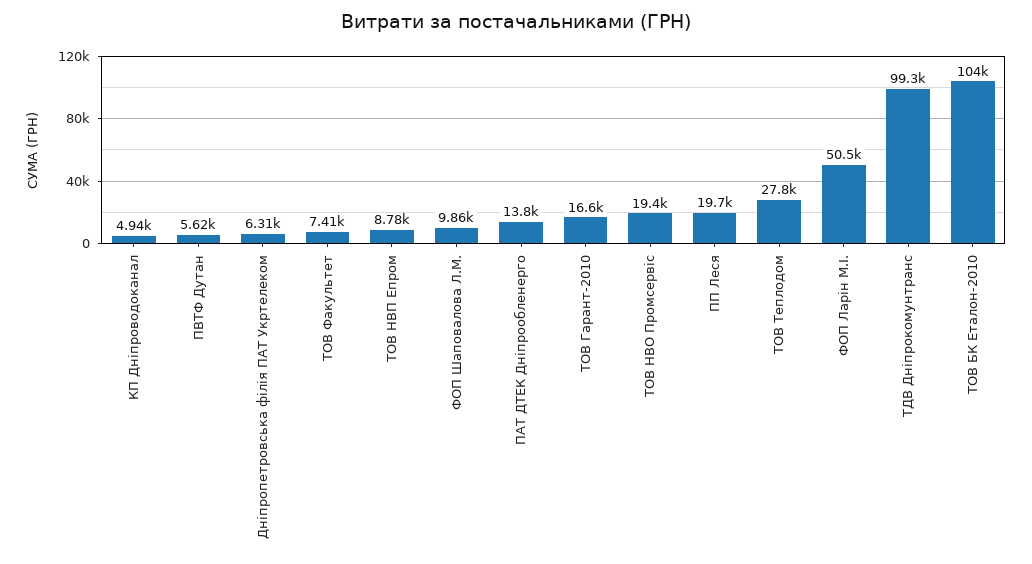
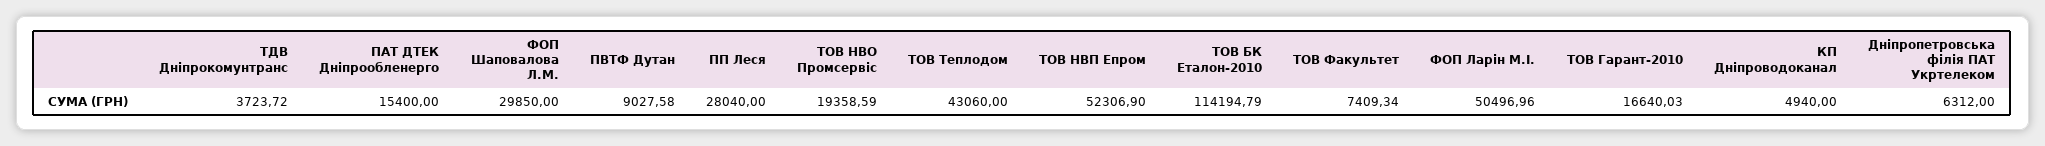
ПВТФ Дутан: 5620 -> 9027.58
ТОВ НВП Епром: 8780 -> 52306.9
ФОП Шаповалова Л.М.: 9860 -> 29850
ПАТ ДТЕК Дніпрообленерго: 13800 -> 15400
ПП Леся: 19700 -> 28040
ТОВ Теплодом: 27800 -> 43060
ТДВ Дніпрокомунтранс: 99300 -> 3723.72
ТОВ БК Еталон-2010: 104000 -> 114194.79

